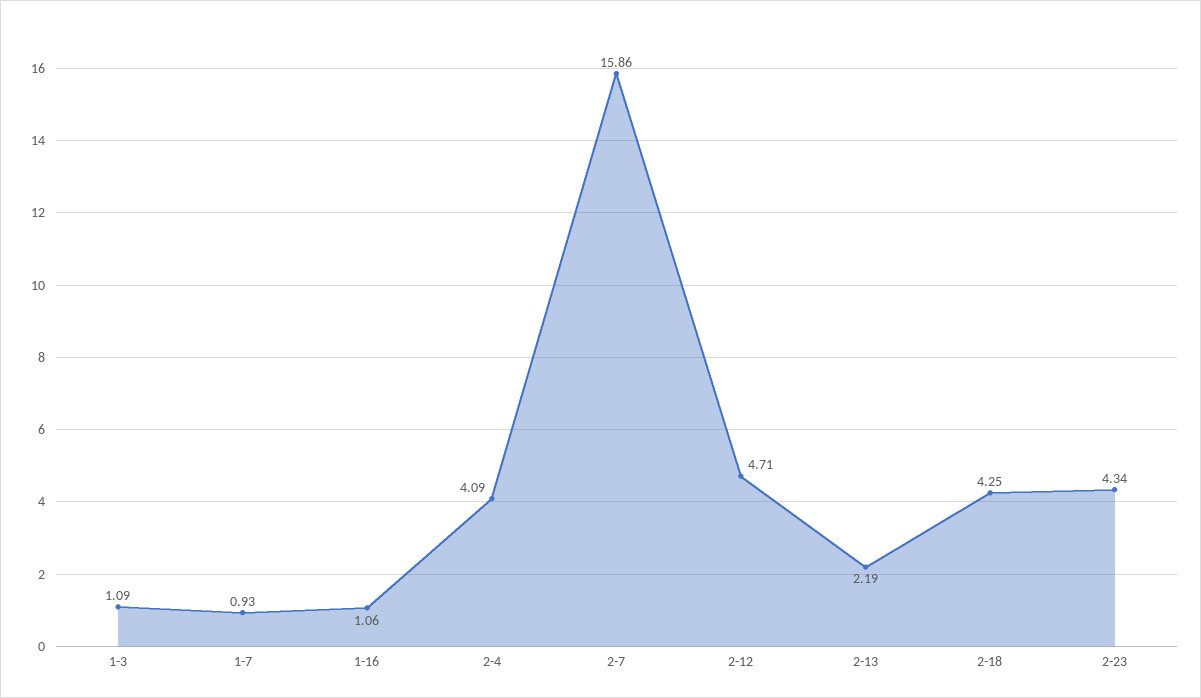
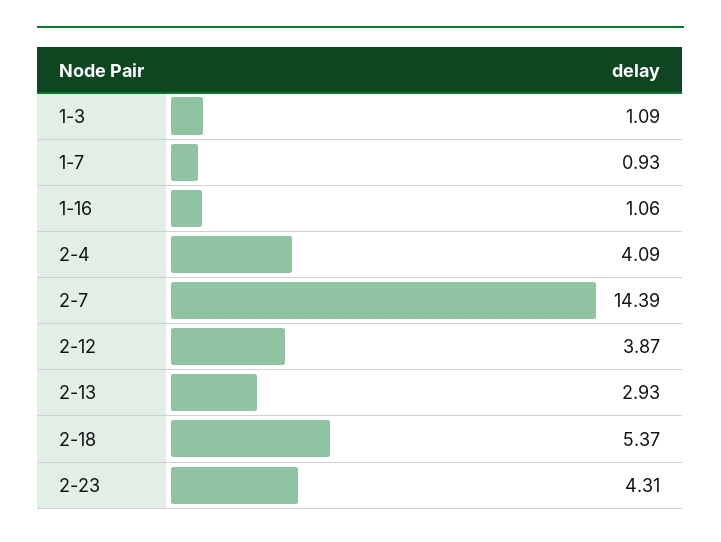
2-7: 15.86 -> 14.39
2-12: 4.71 -> 3.87
2-13: 2.19 -> 2.93
2-18: 4.25 -> 5.37
2-23: 4.34 -> 4.31

